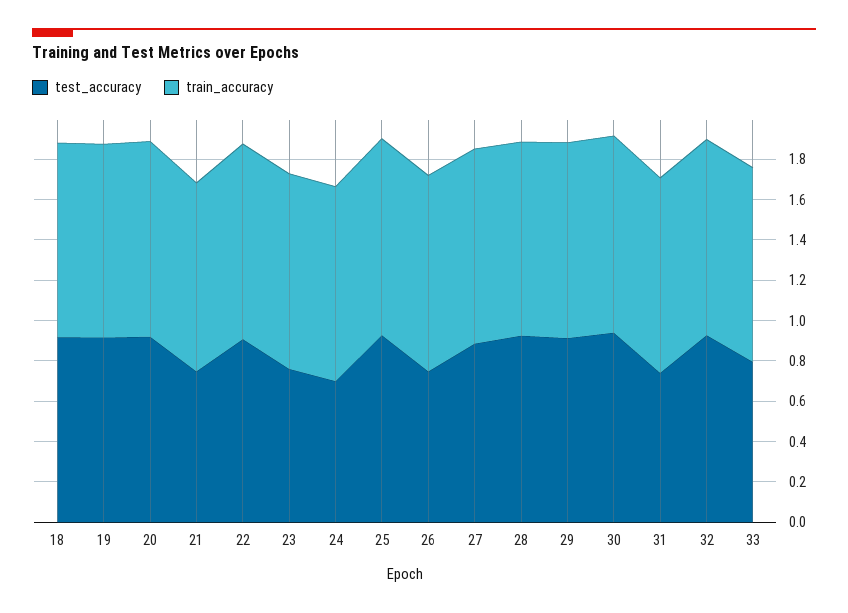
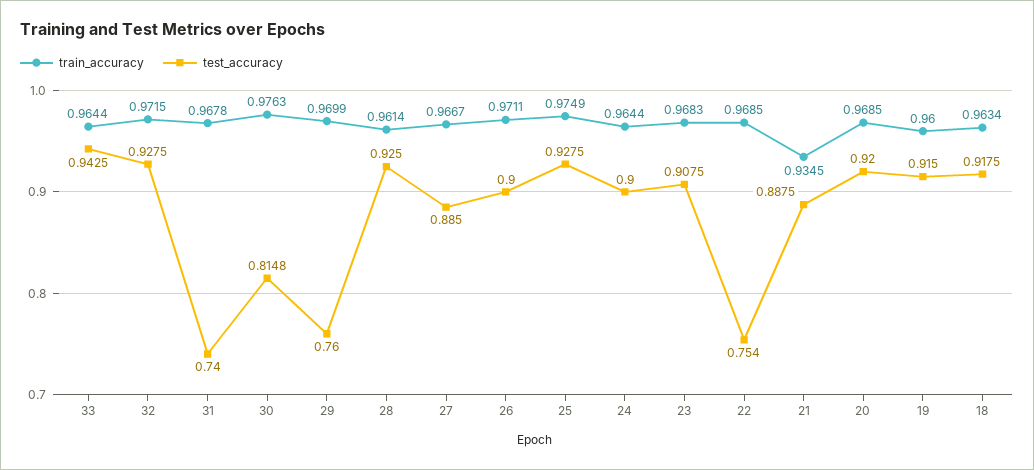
test_accuracy, 21: 0.75 -> 0.8875
test_accuracy, 22: 0.9 -> 0.754
test_accuracy, 23: 0.75 -> 0.9075
test_accuracy, 24: 0.7 -> 0.9
test_accuracy, 26: 0.75 -> 0.9
test_accuracy, 29: 0.9 -> 0.76
test_accuracy, 30: 0.95 -> 0.8148
test_accuracy, 33: 0.8 -> 0.9425

